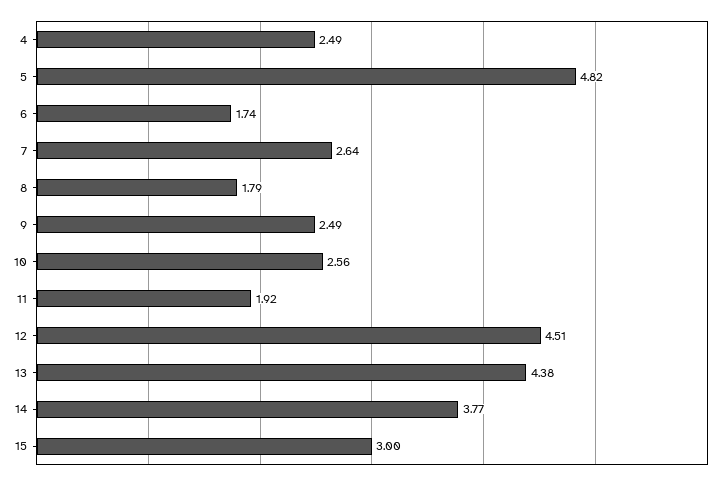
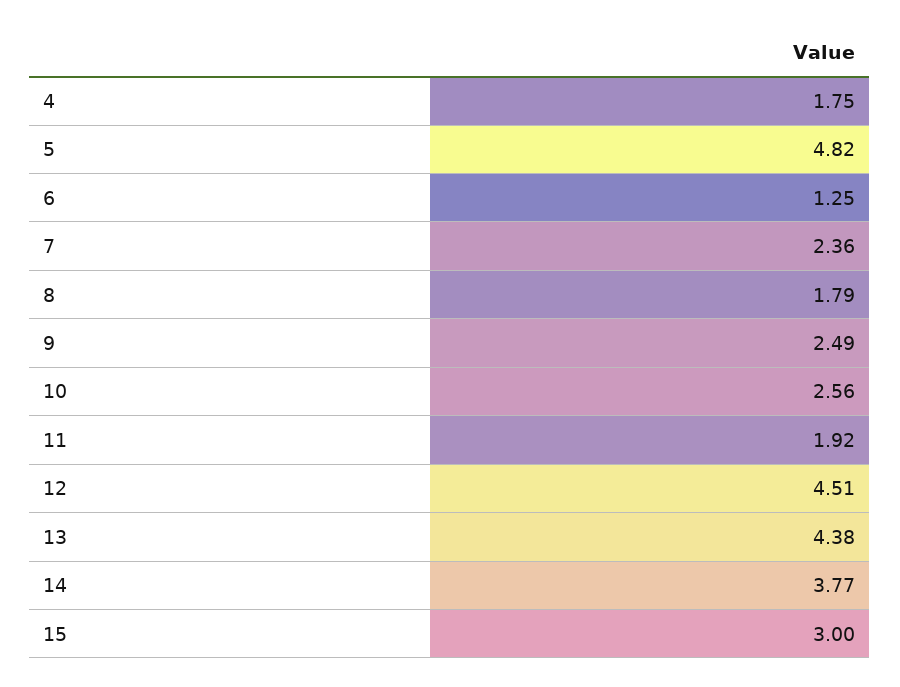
4: 2.49 -> 1.75
6: 1.74 -> 1.25
7: 2.64 -> 2.36

